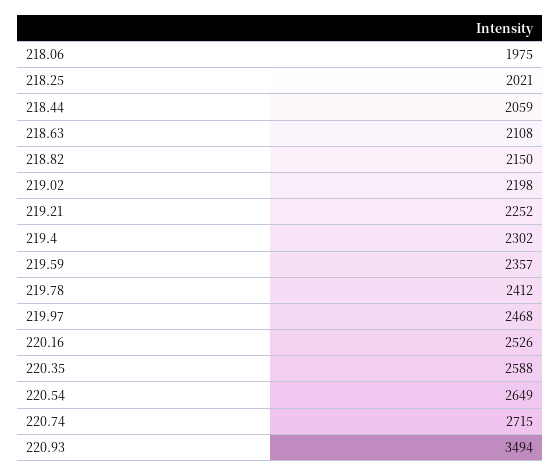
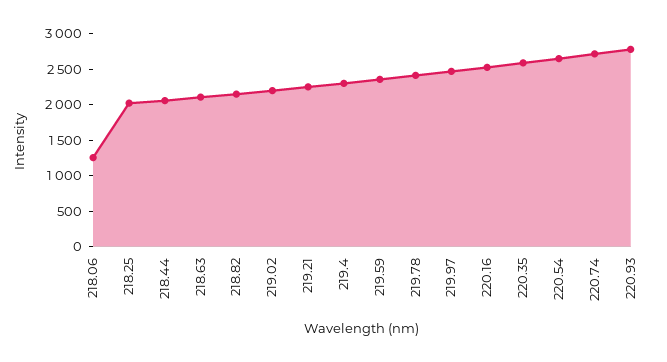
218.06: 1975 -> 1250
220.93: 3494 -> 2750

